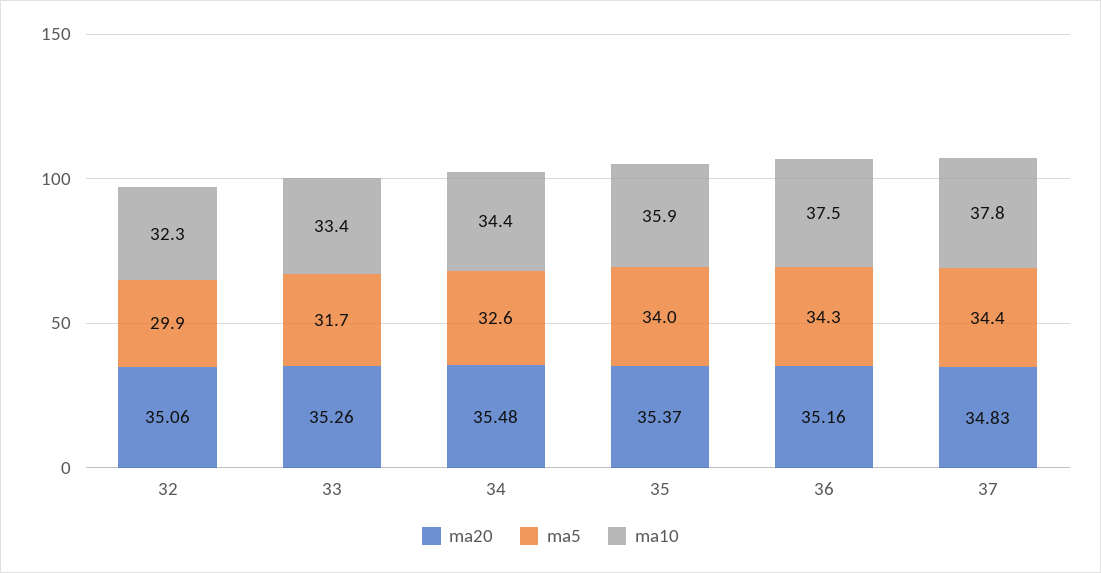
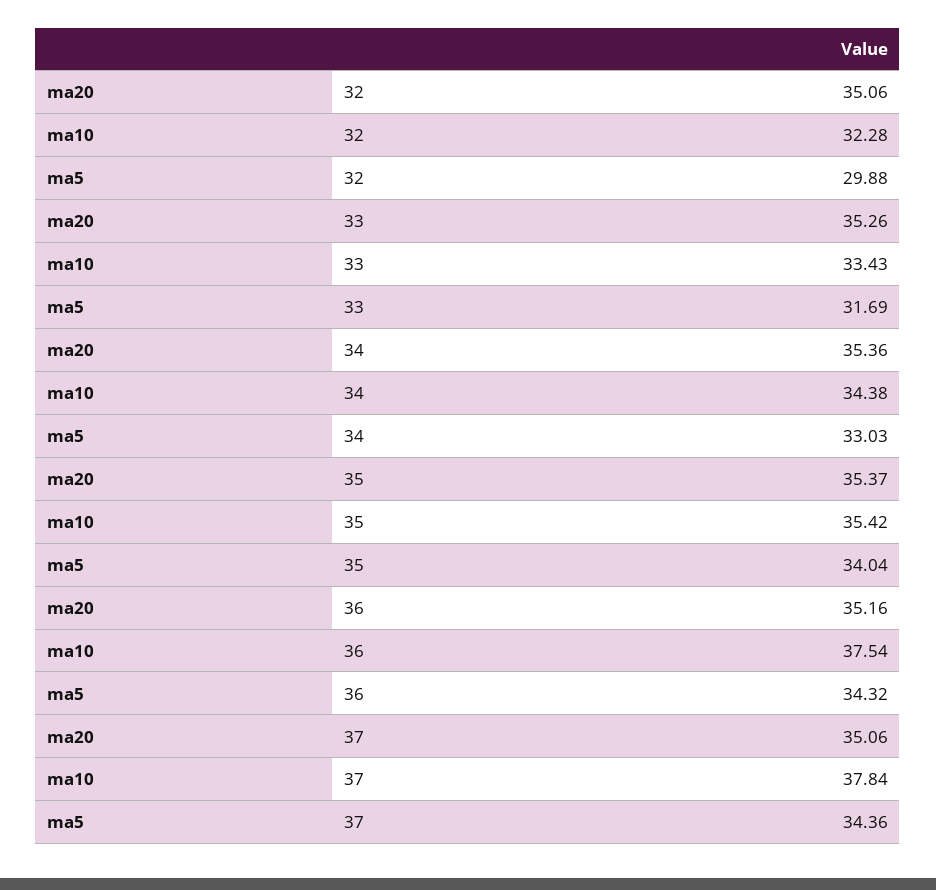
ma20, 34: 35.48 -> 35.36
ma5, 34: 32.6 -> 33.03
ma10, 35: 35.9 -> 35.42
ma20, 37: 34.83 -> 35.06

